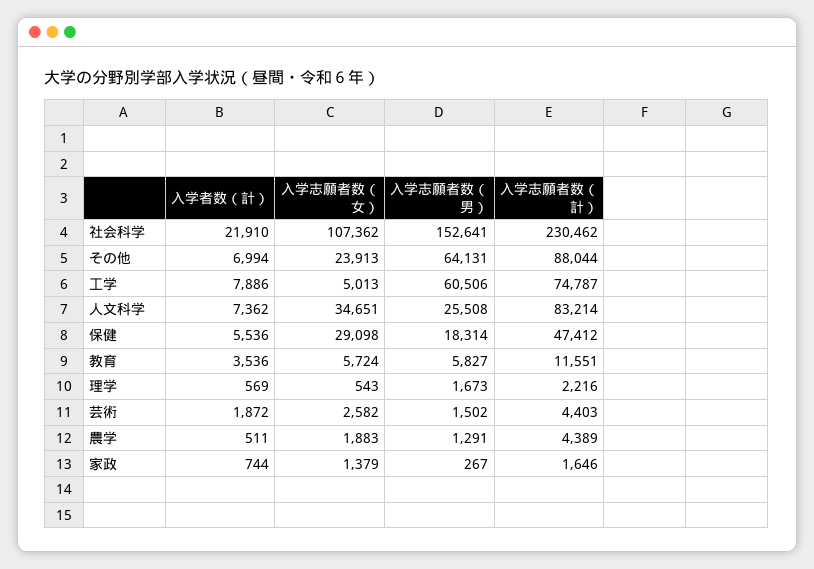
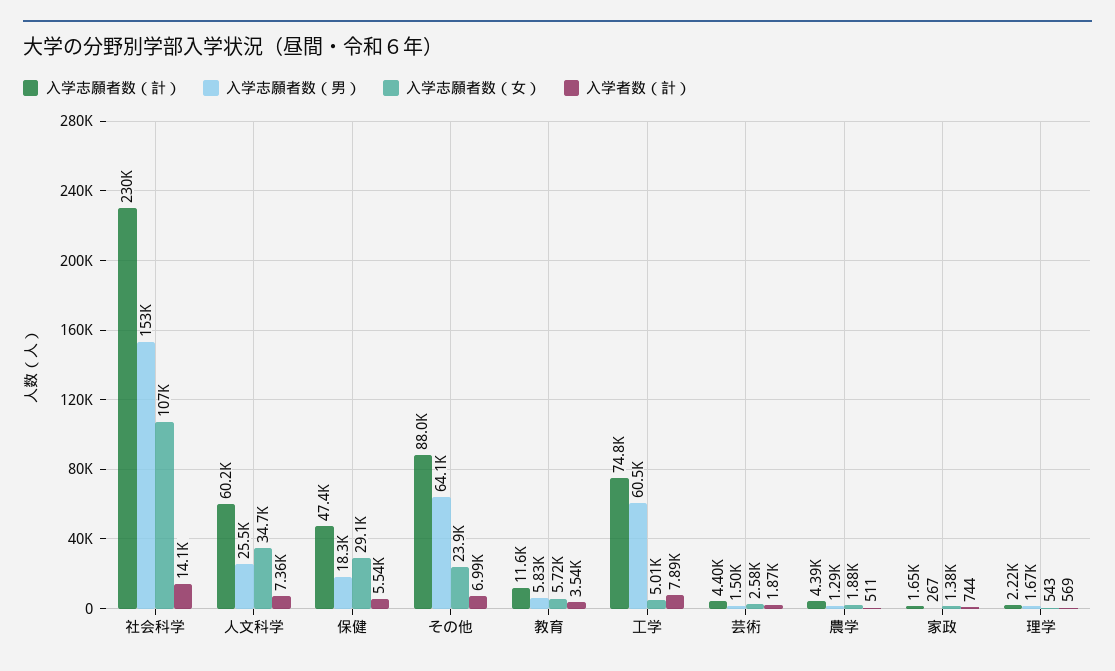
入学者数（計）, 社会科学: 21910 -> 14100
入学志願者数（計）, 人文科学: 83214 -> 60200

